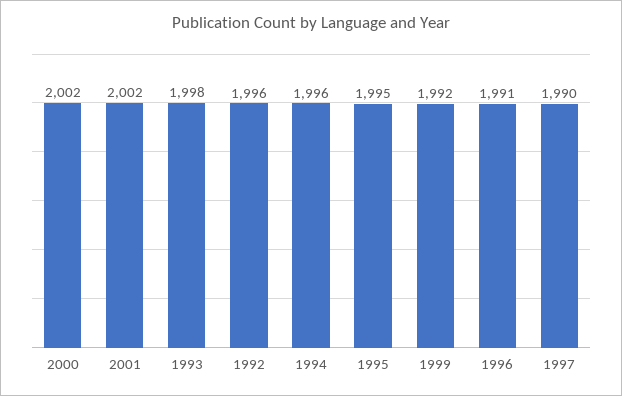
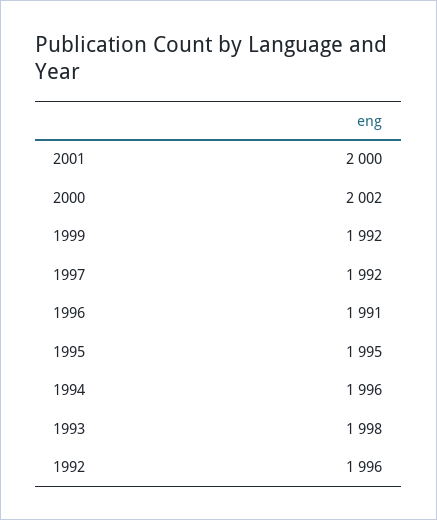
2001: 2002 -> 2000
1997: 1990 -> 1992

